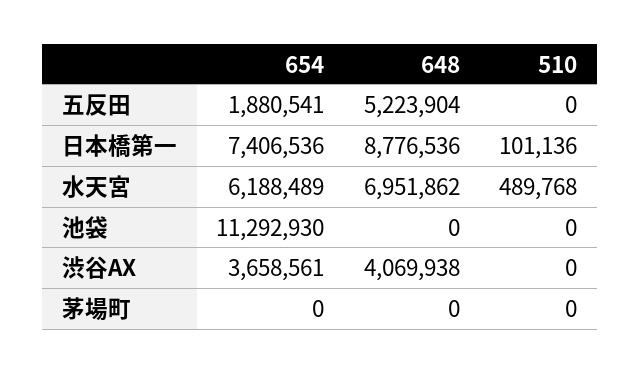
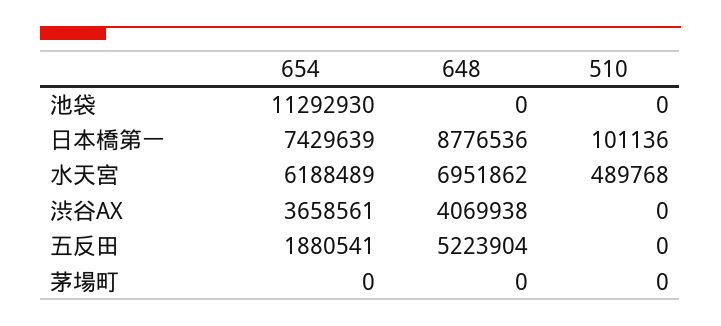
654, 日本橋第一: 7406536 -> 7429639

